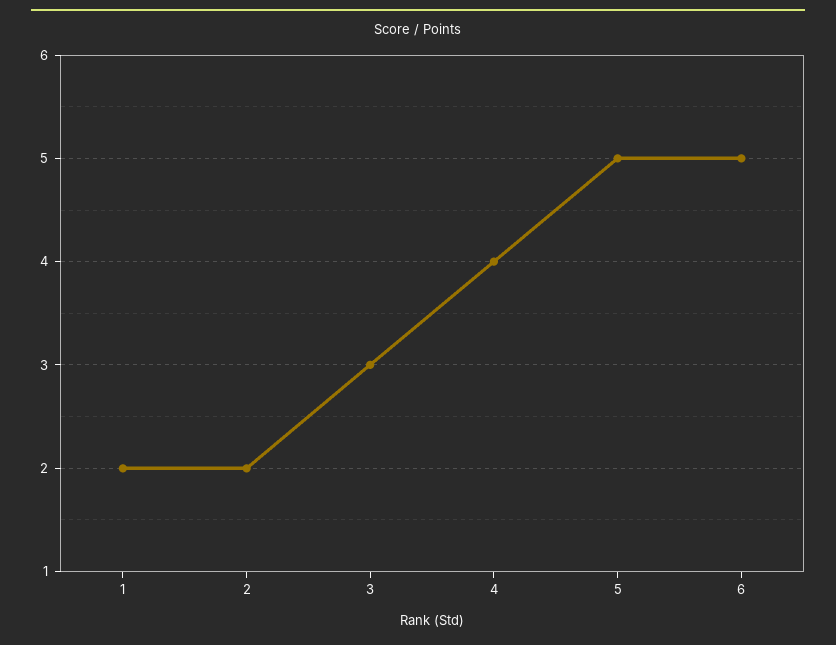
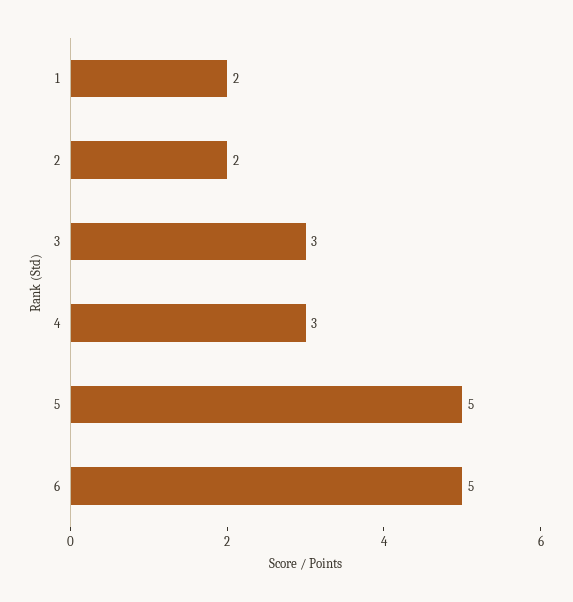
4: 4 -> 3

